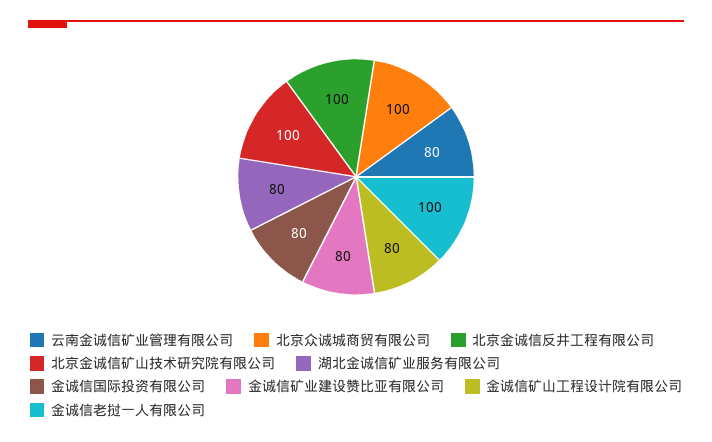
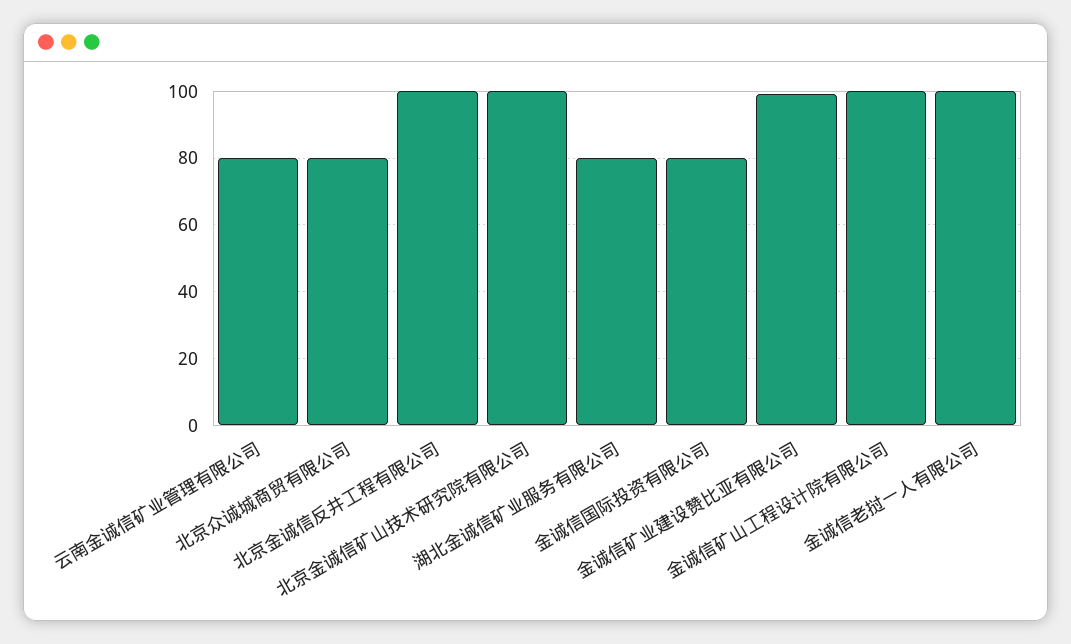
北京众诚城商贸有限公司: 100 -> 80
金诚信矿业建设赞比亚有限公司: 80 -> 100
金诚信矿山工程设计院有限公司: 80 -> 100

